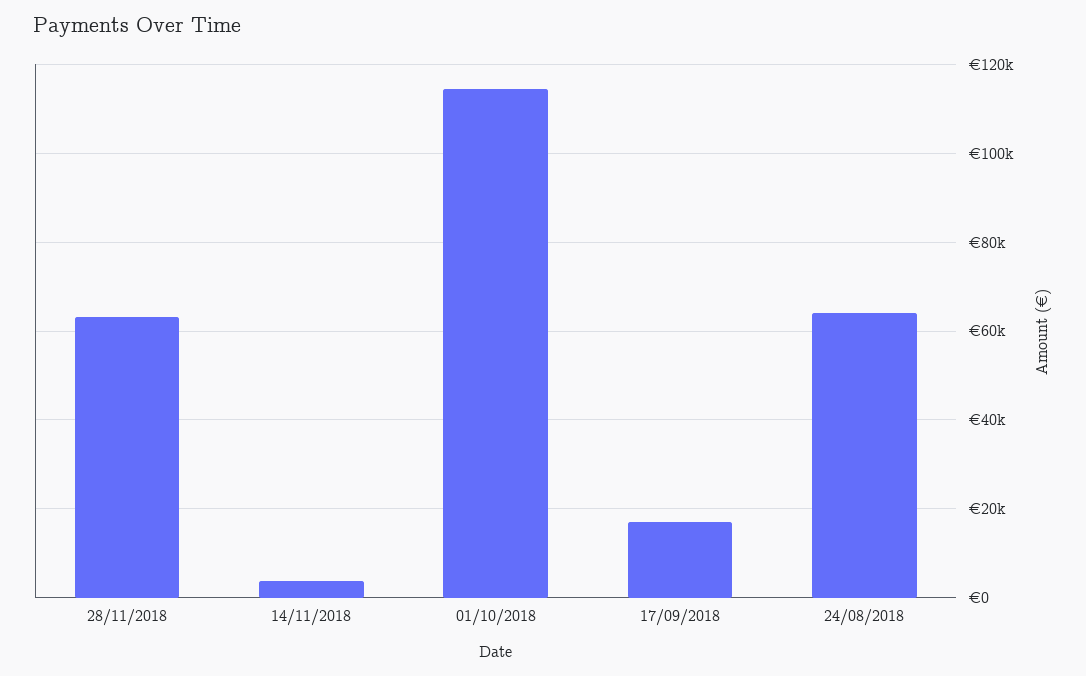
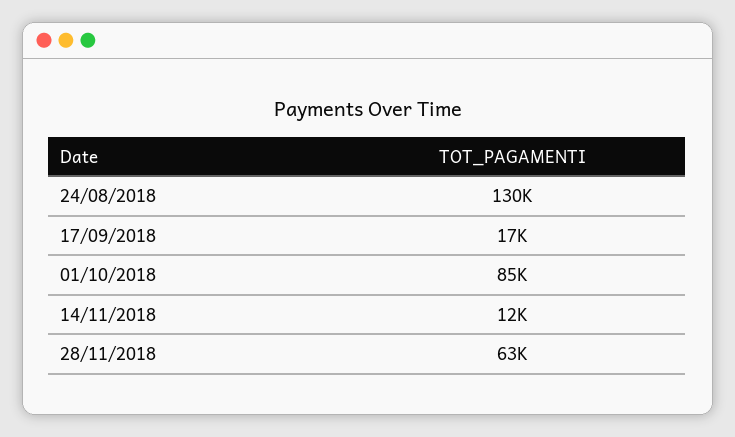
14/11/2018: 4000 -> 12000
01/10/2018: 114000 -> 85000
24/08/2018: 64000 -> 130000

